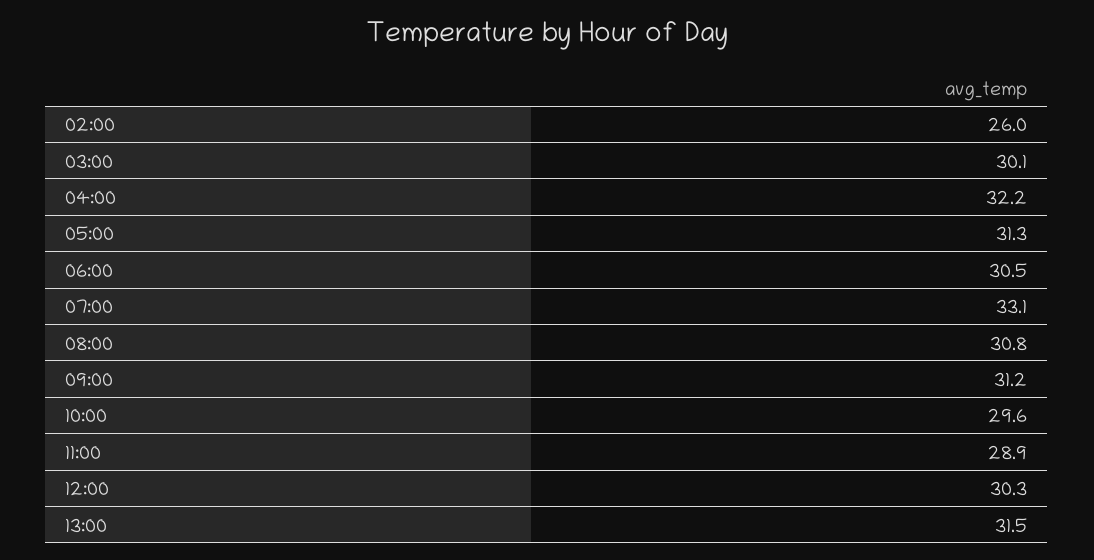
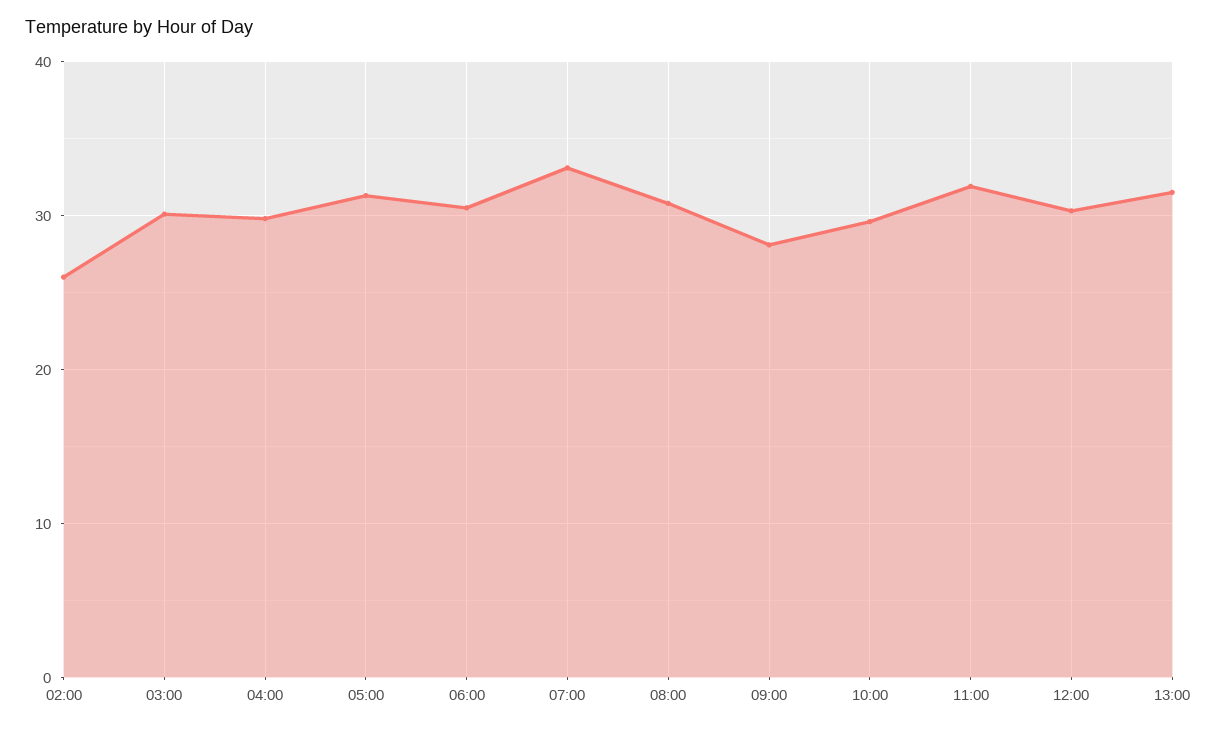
04:00: 32.2 -> 30
09:00: 31.2 -> 28
11:00: 28.9 -> 32

